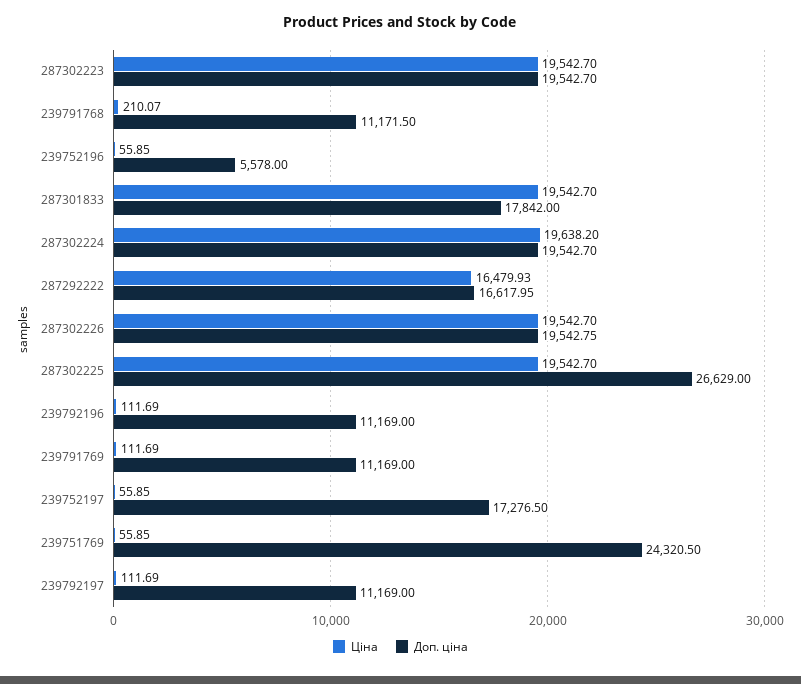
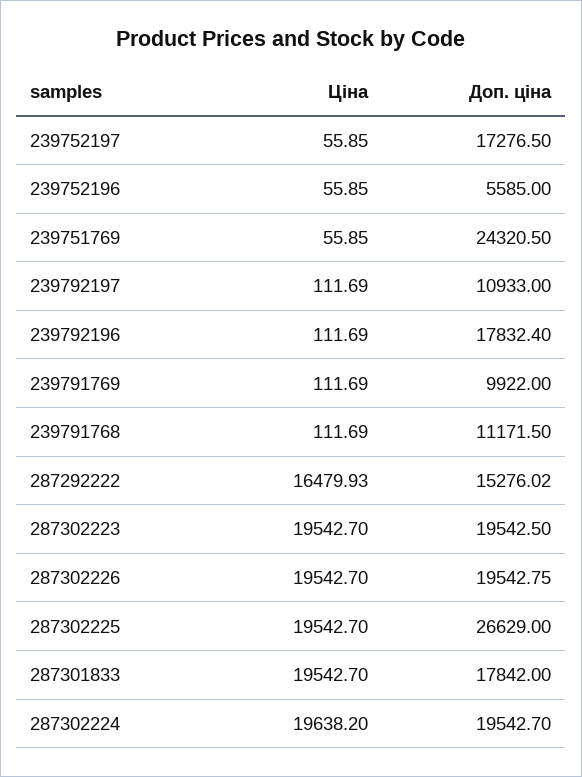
Доп. ціна, 287302223: 19542.7 -> 19542.5
Ціна, 239791768: 210.07 -> 111.69
Доп. ціна, 239752196: 5578 -> 5585
Доп. ціна, 287292222: 16617.95 -> 15276.02
Доп. ціна, 239792196: 11169 -> 17832.4
Доп. ціна, 239791769: 11169 -> 9922
Доп. ціна, 239792197: 11169 -> 10933

